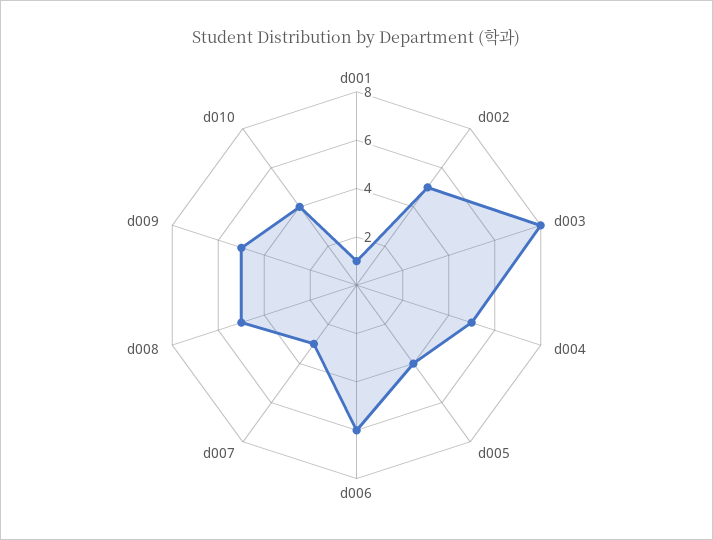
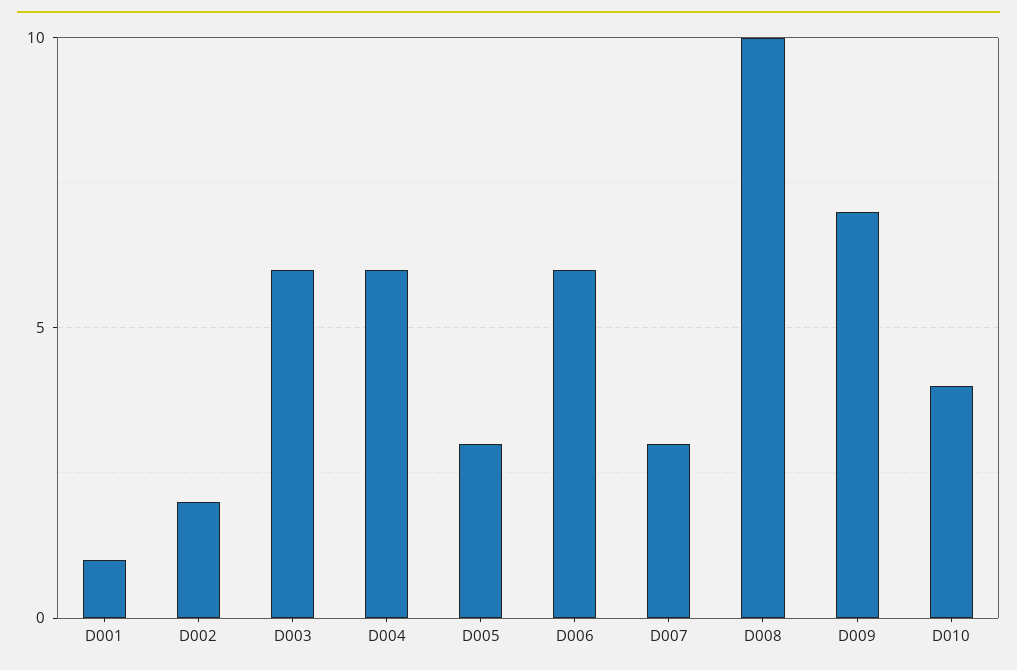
d002: 5 -> 2
d003: 8 -> 6
d004: 5 -> 6
d005: 4 -> 3
d008: 5 -> 10
d009: 5 -> 7

